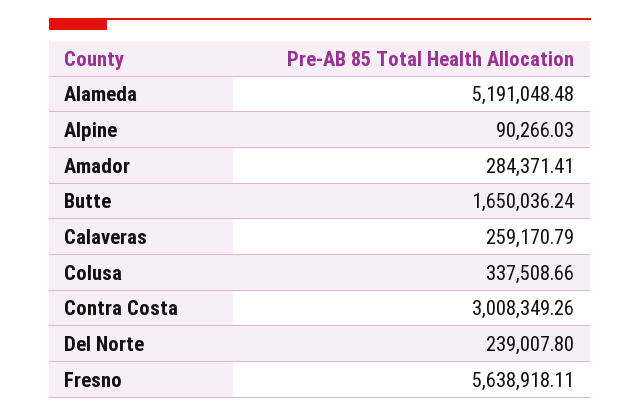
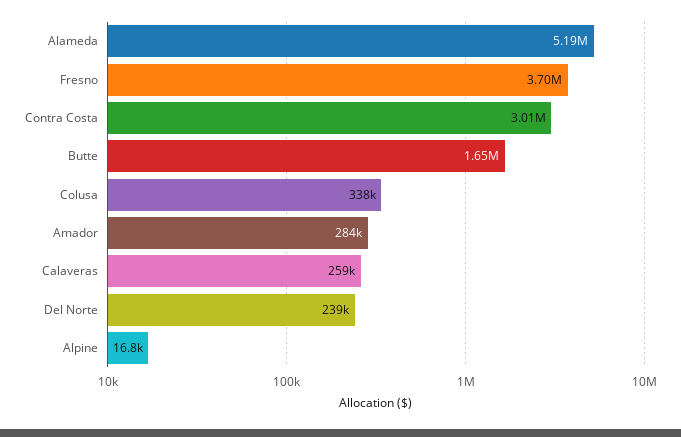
Alpine: 90266.03 -> 16800
Fresno: 5638918.11 -> 3700000

